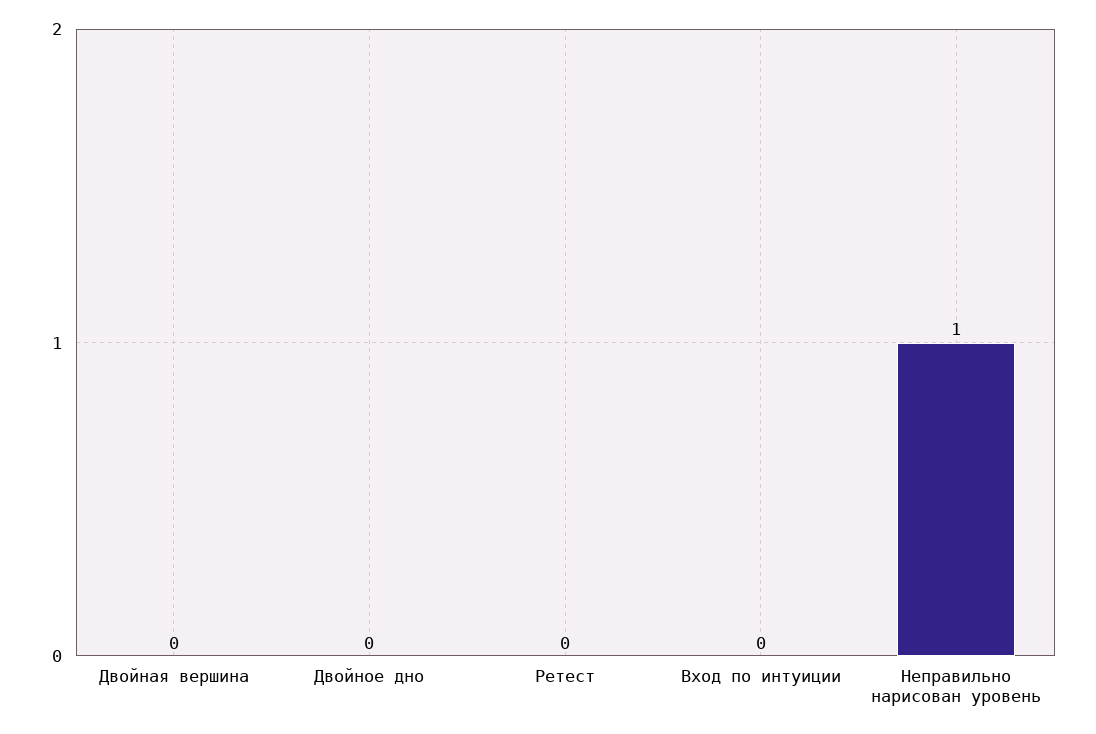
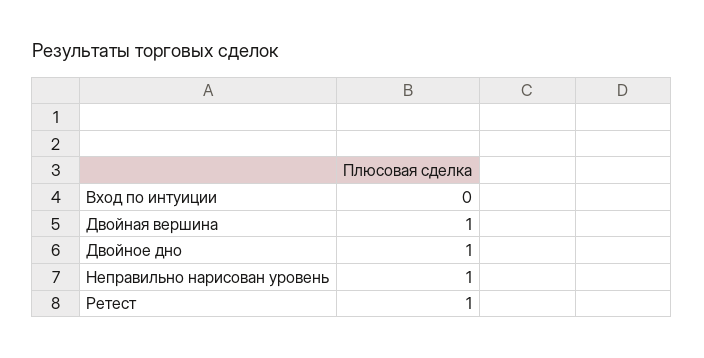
Двойная вершина: 0 -> 1
Двойное дно: 0 -> 1
Ретест: 0 -> 1

